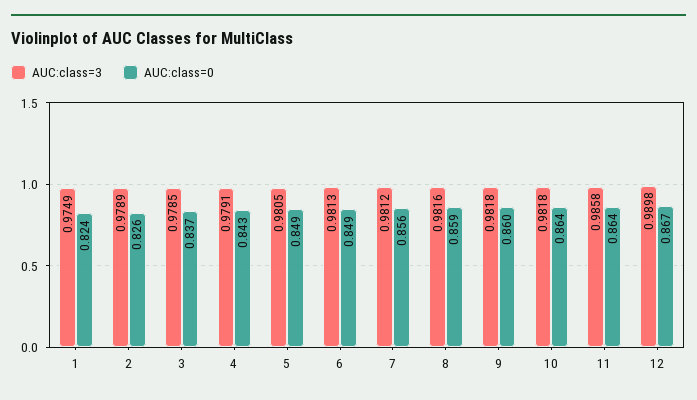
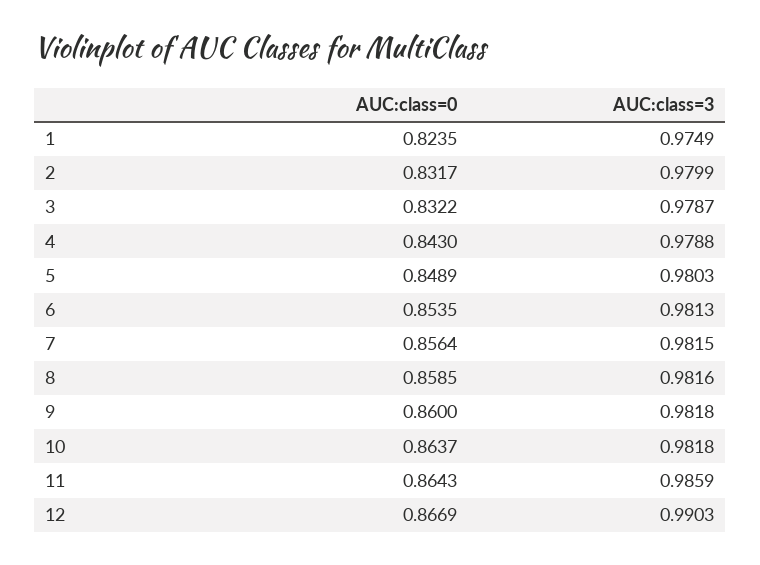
AUC:class=3, 2: 0.9789 -> 0.9799
AUC:class=0, 2: 0.826 -> 0.8317
AUC:class=3, 3: 0.9785 -> 0.9787
AUC:class=0, 3: 0.837 -> 0.8322
AUC:class=3, 4: 0.9791 -> 0.9788
AUC:class=3, 5: 0.9805 -> 0.9803
AUC:class=0, 6: 0.849 -> 0.8535
AUC:class=3, 7: 0.9812 -> 0.9815
AUC:class=3, 11: 0.9858 -> 0.9859
AUC:class=3, 12: 0.9898 -> 0.9903

